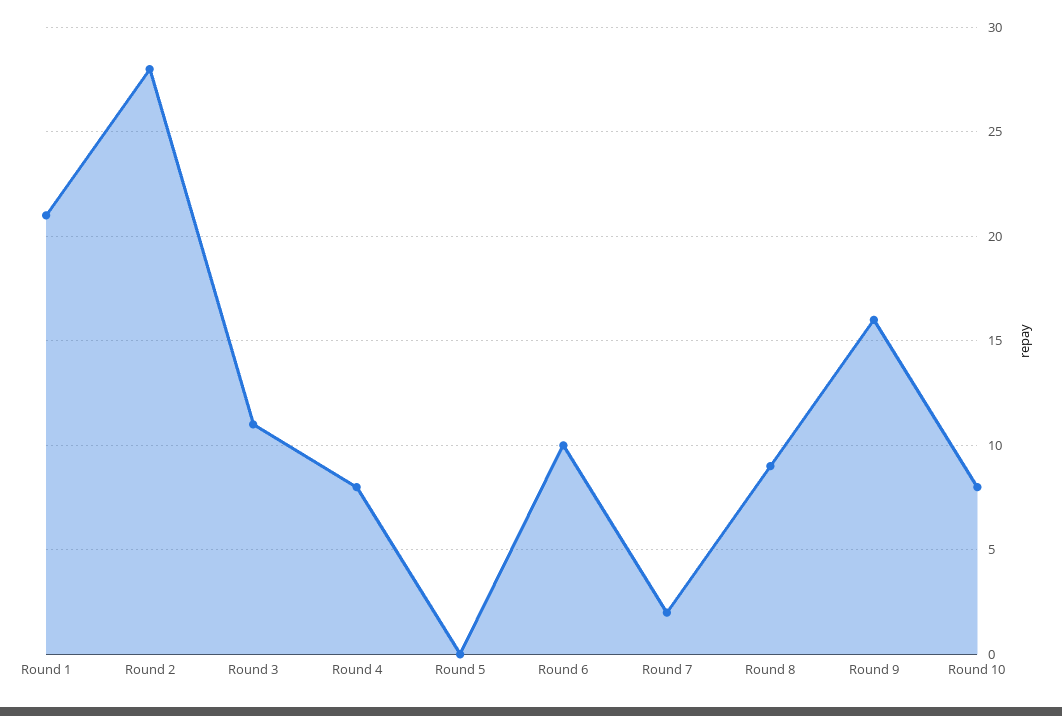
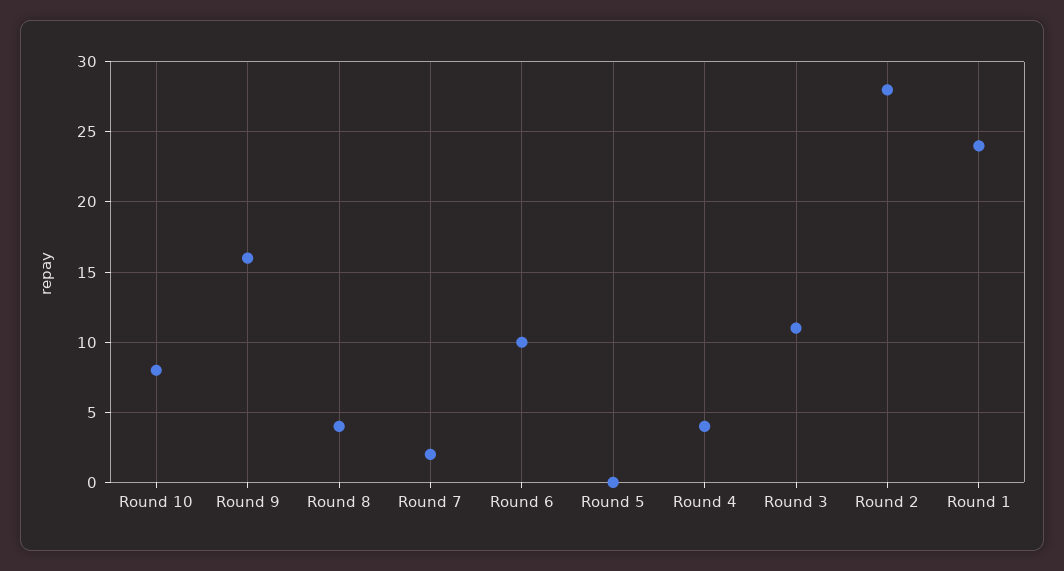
Round 1: 21 -> 24
Round 4: 8 -> 4
Round 8: 9 -> 4

